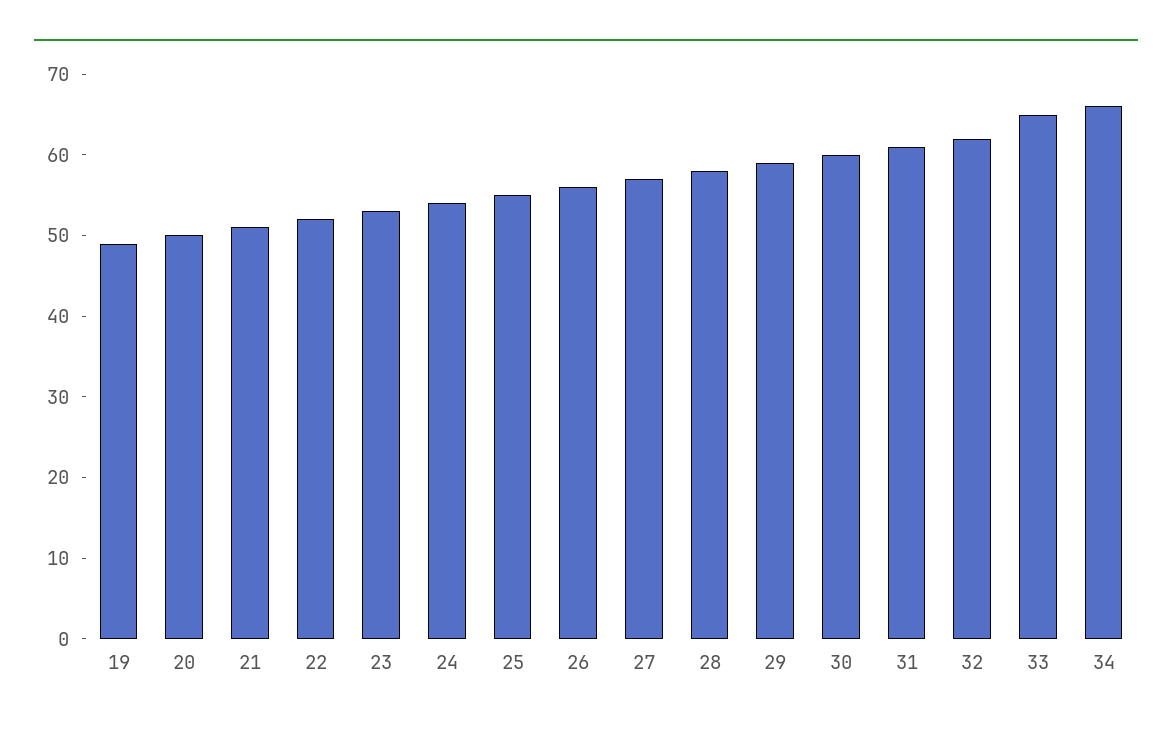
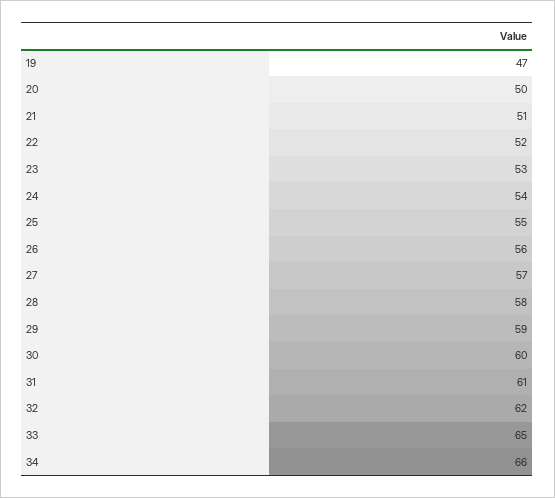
19: 49 -> 47

